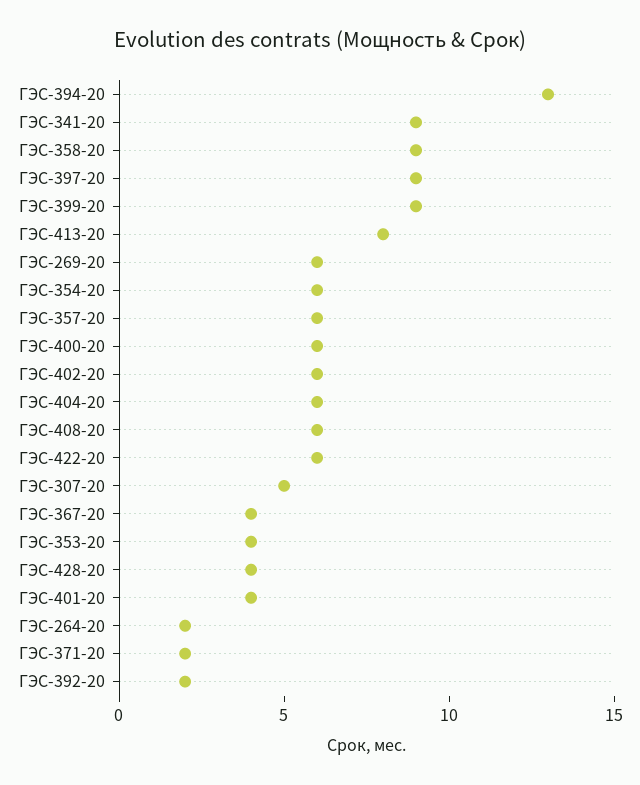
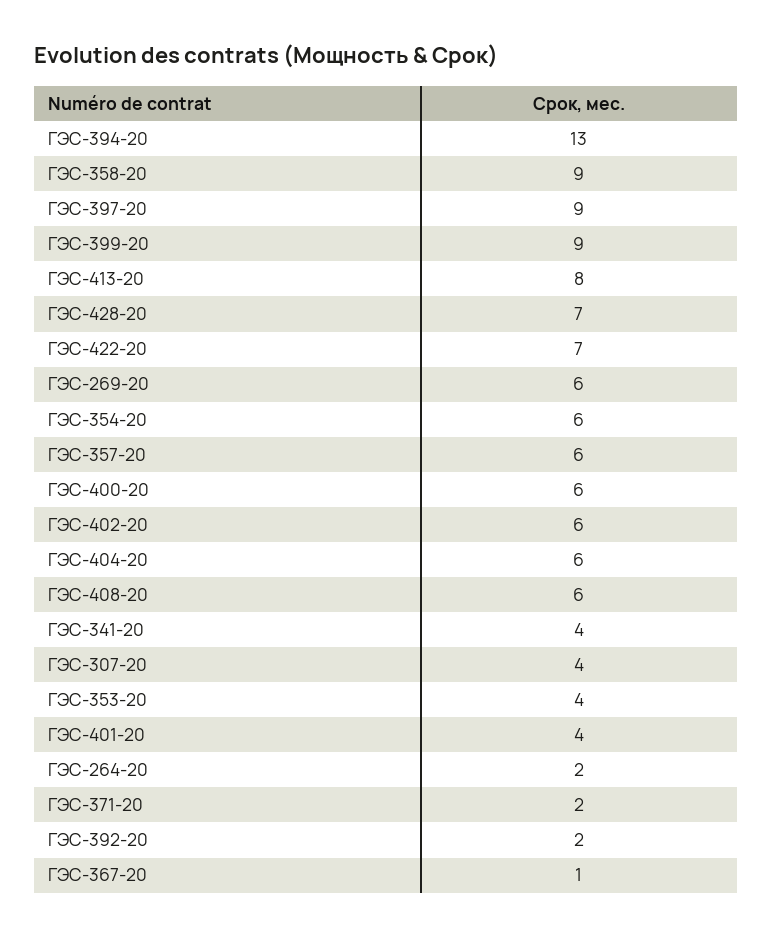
ГЭС-341-20: 9 -> 4
ГЭС-422-20: 6 -> 7
ГЭС-307-20: 5 -> 4
ГЭС-367-20: 4 -> 1
ГЭС-428-20: 4 -> 7

